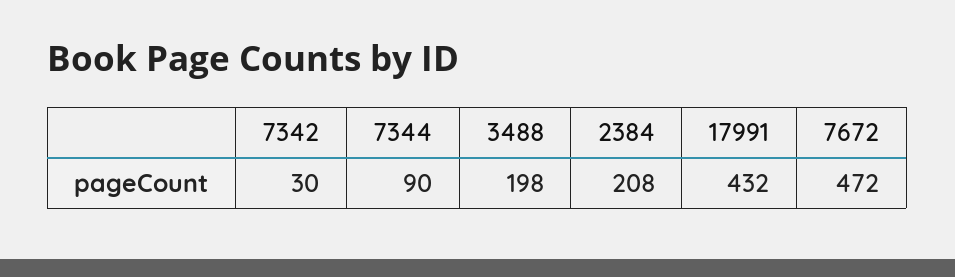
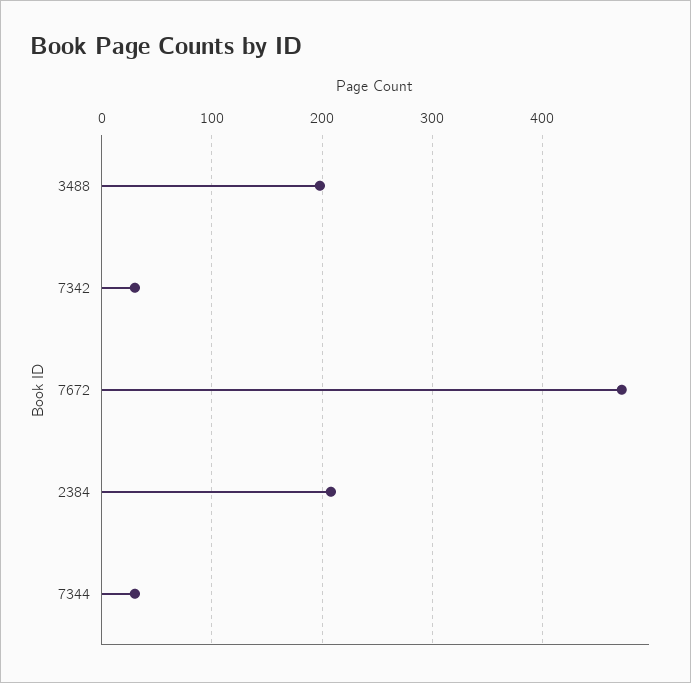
7344: 90 -> 30
17991: 432 -> none

